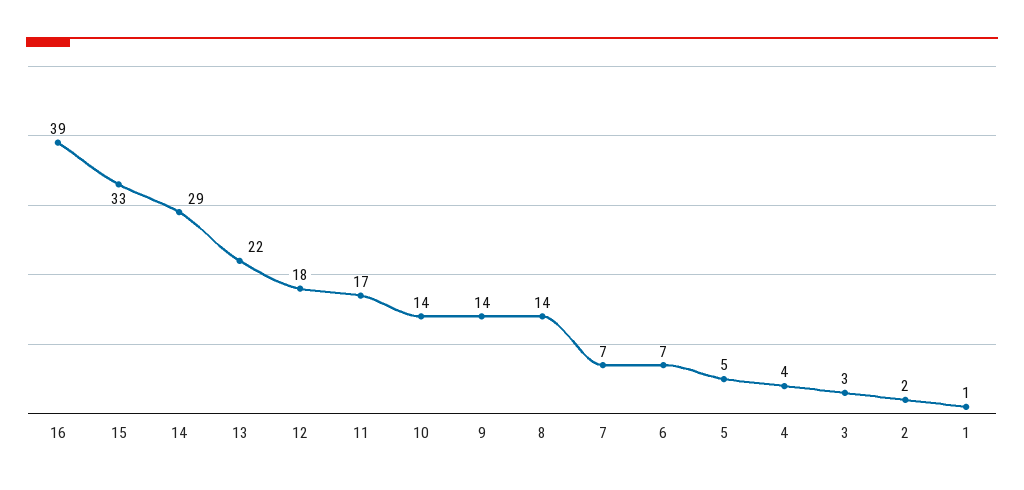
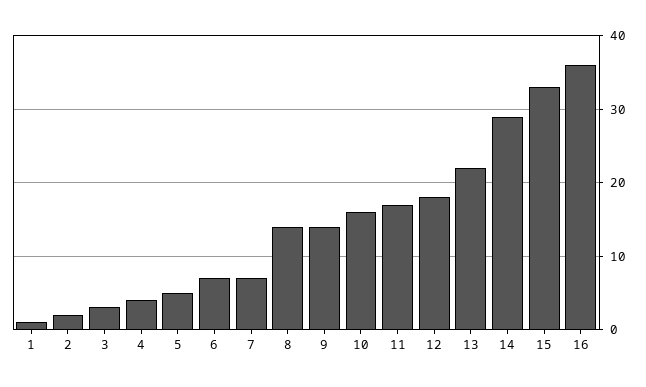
16: 39 -> 36
10: 14 -> 16

